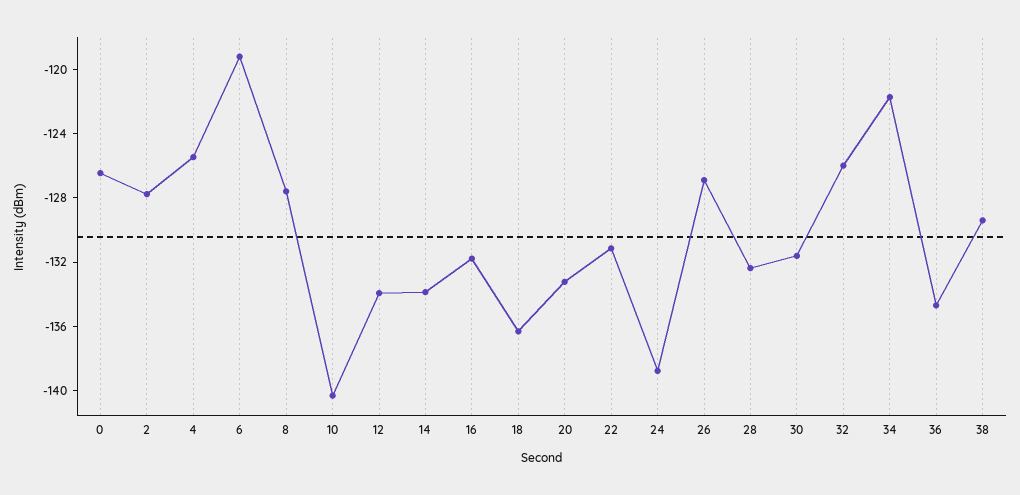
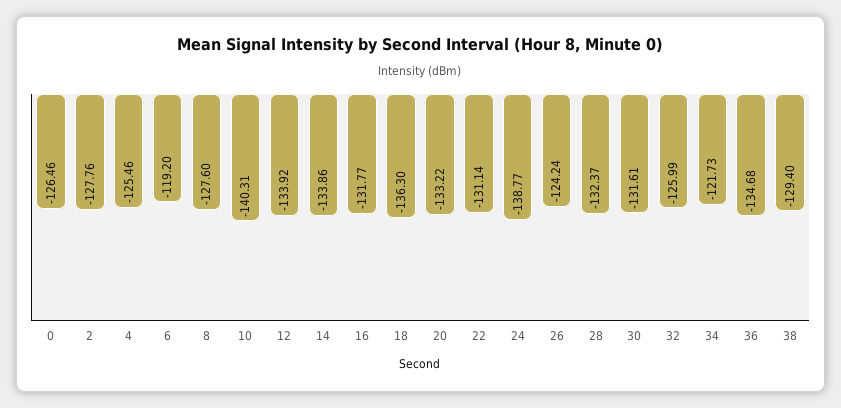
26: -127 -> -124.24

